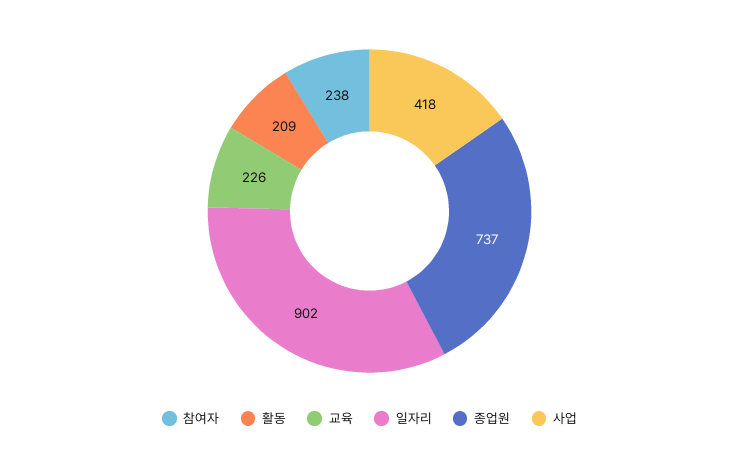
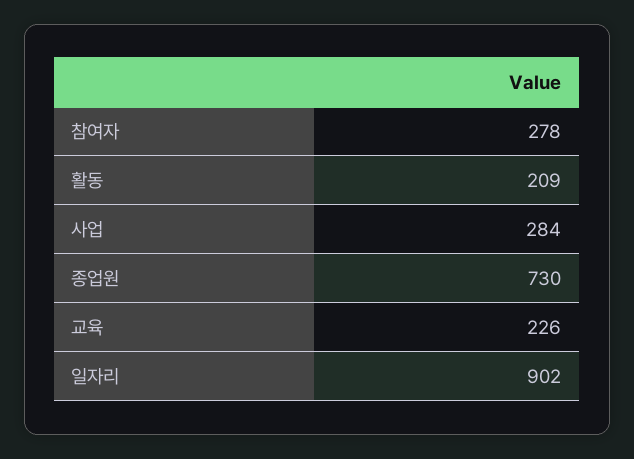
참여자: 238 -> 278
종업원: 737 -> 730
사업: 418 -> 284

